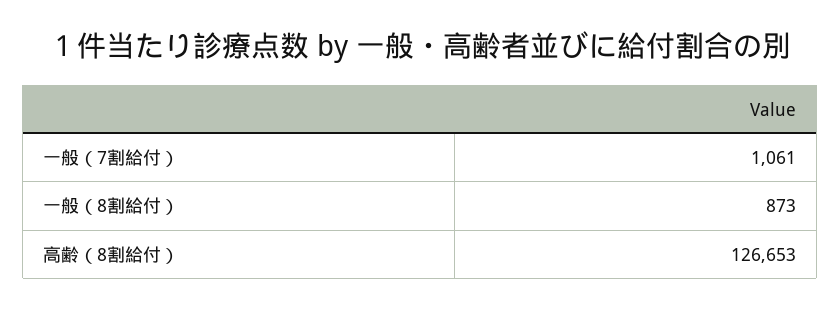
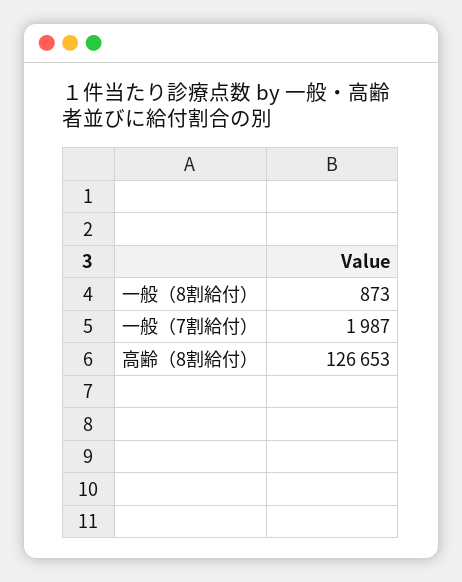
一般（7割給付）: 1061 -> 1987

